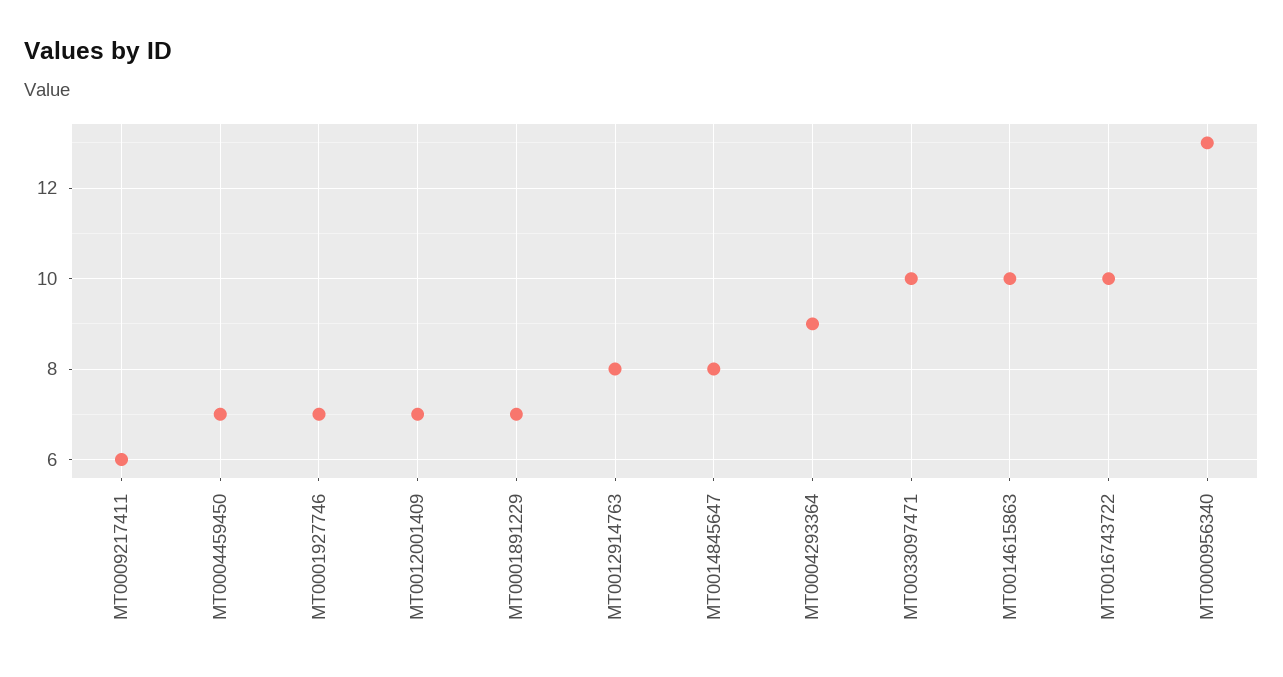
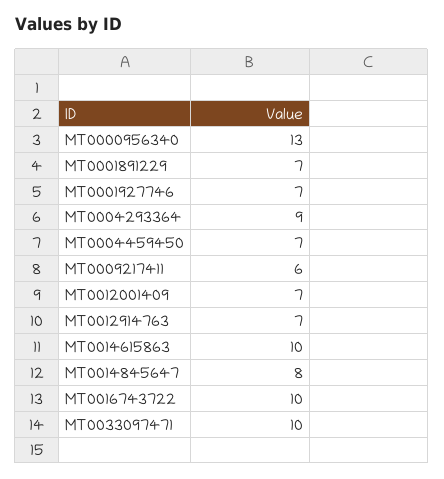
MT0012914763: 8 -> 7

